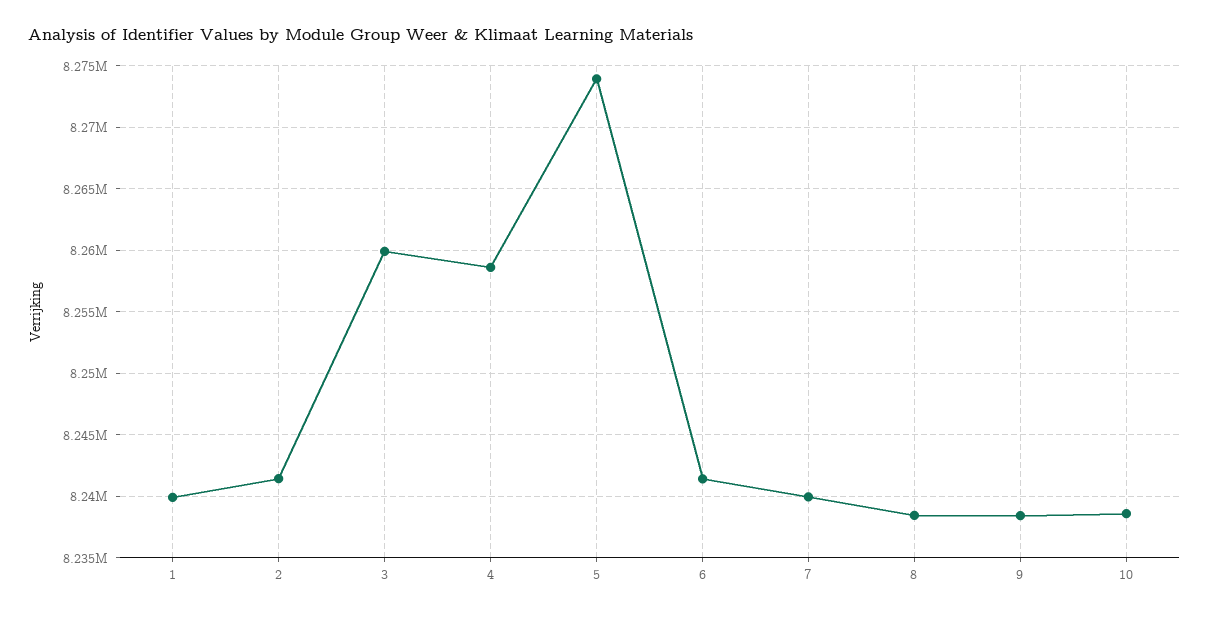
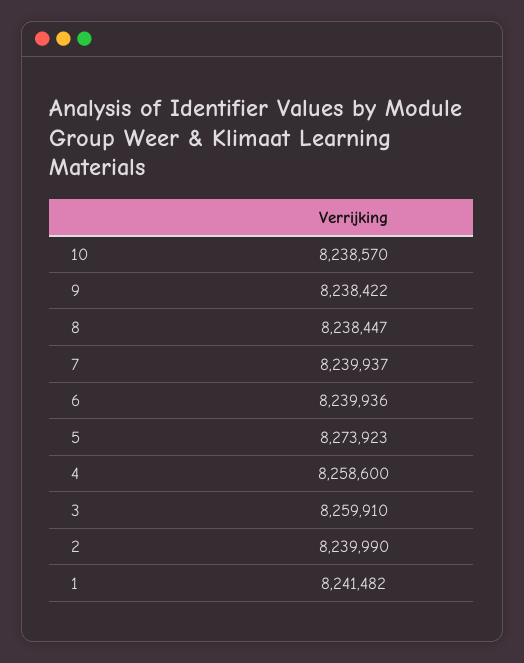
1: 8240000 -> 8241482
2: 8241500 -> 8239990
6: 8241500 -> 8239936

